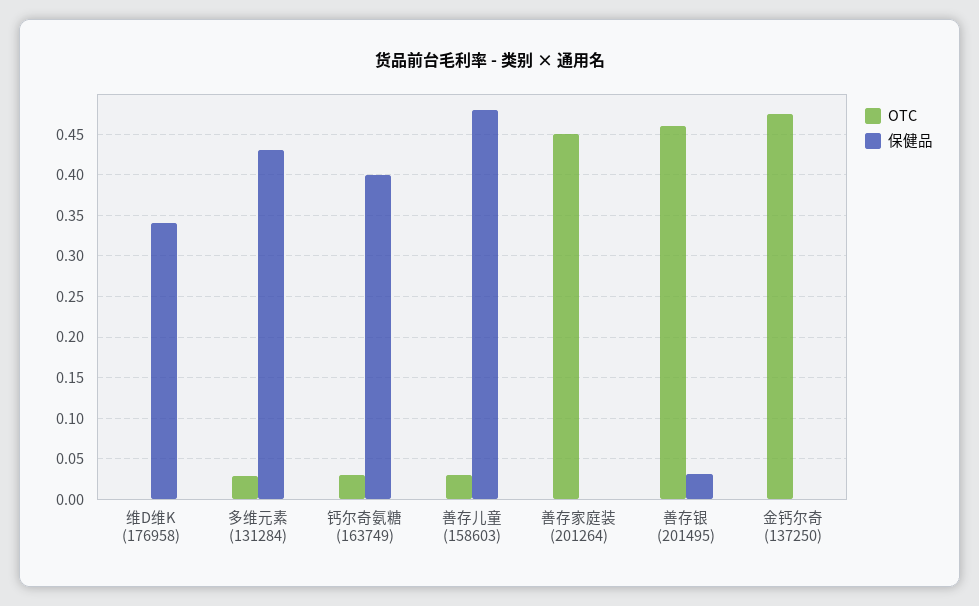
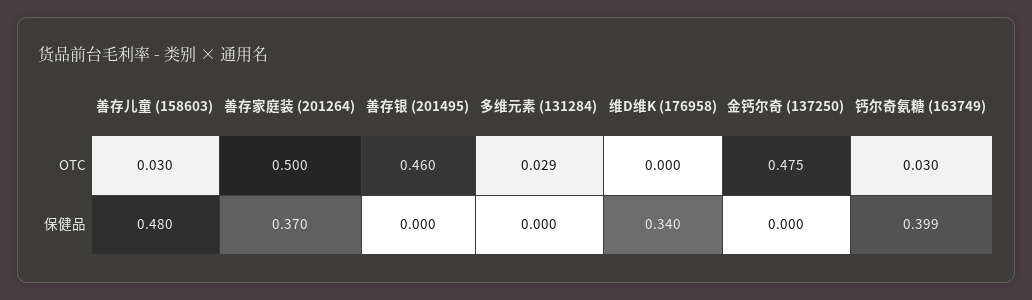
保健品, 多维元素 (131284): 0.43 -> 0
OTC, 善存家庭装 (201264): 0.45 -> 0.5
保健品, 善存家庭装 (201264): 0 -> 0.37
保健品, 善存银 (201495): 0.03 -> 0

